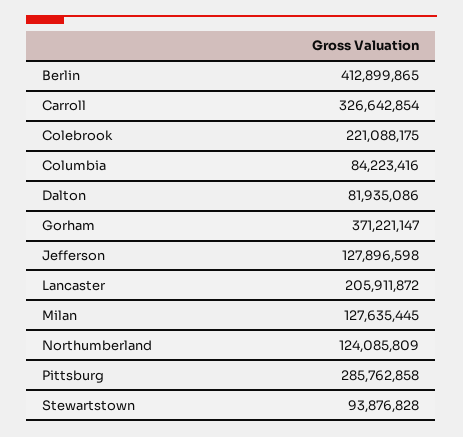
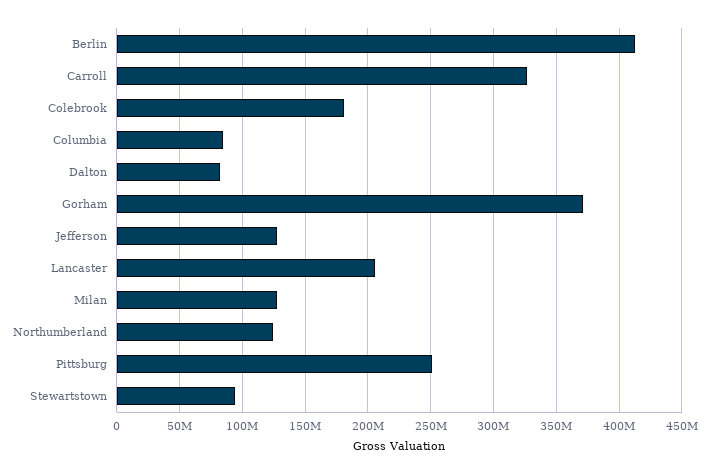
Colebrook: 221088175 -> 180000000
Pittsburg: 285762858 -> 250000000

